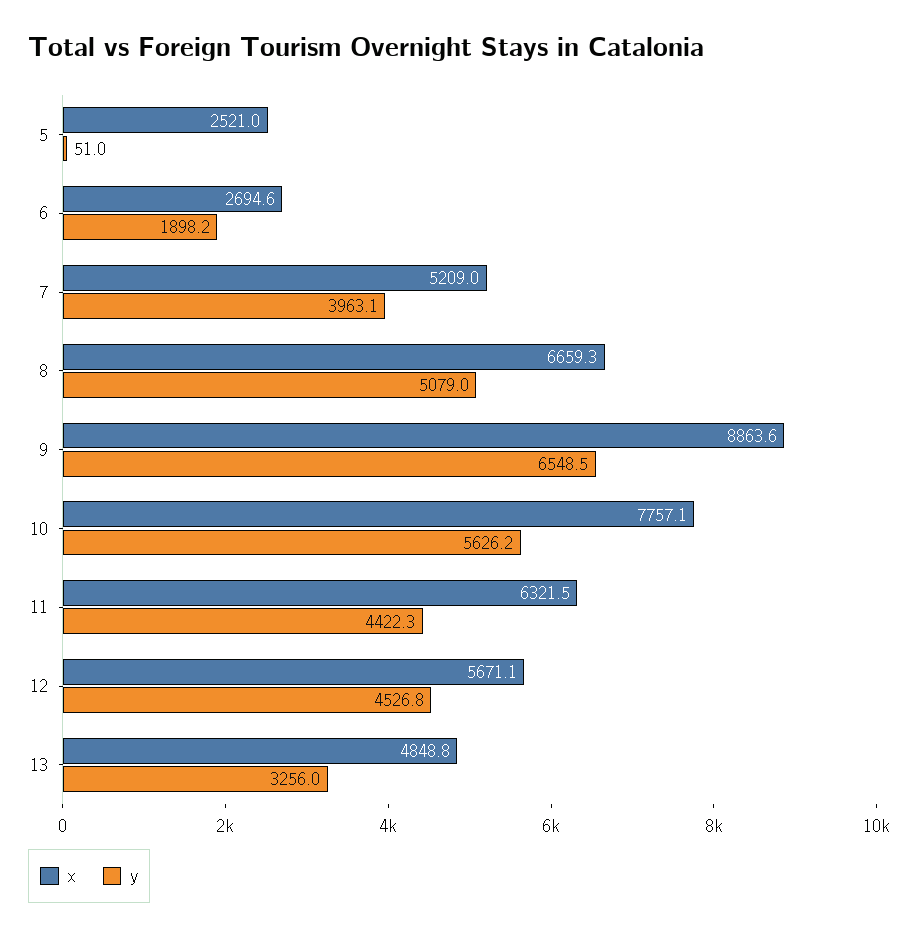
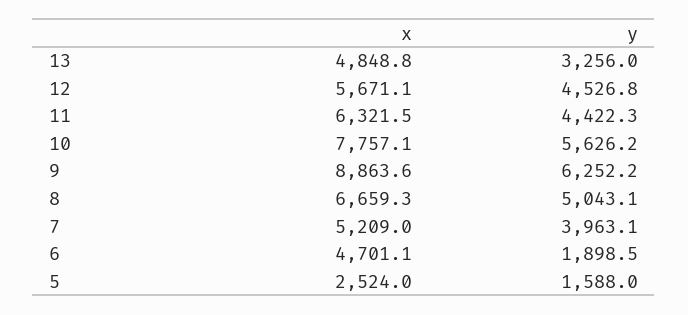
x, 5: 2521 -> 2524
y, 5: 51 -> 1588
x, 6: 2694.6 -> 4701.1
y, 6: 1898.2 -> 1898.5
y, 8: 5079 -> 5043.1
y, 9: 6548.5 -> 6252.2

